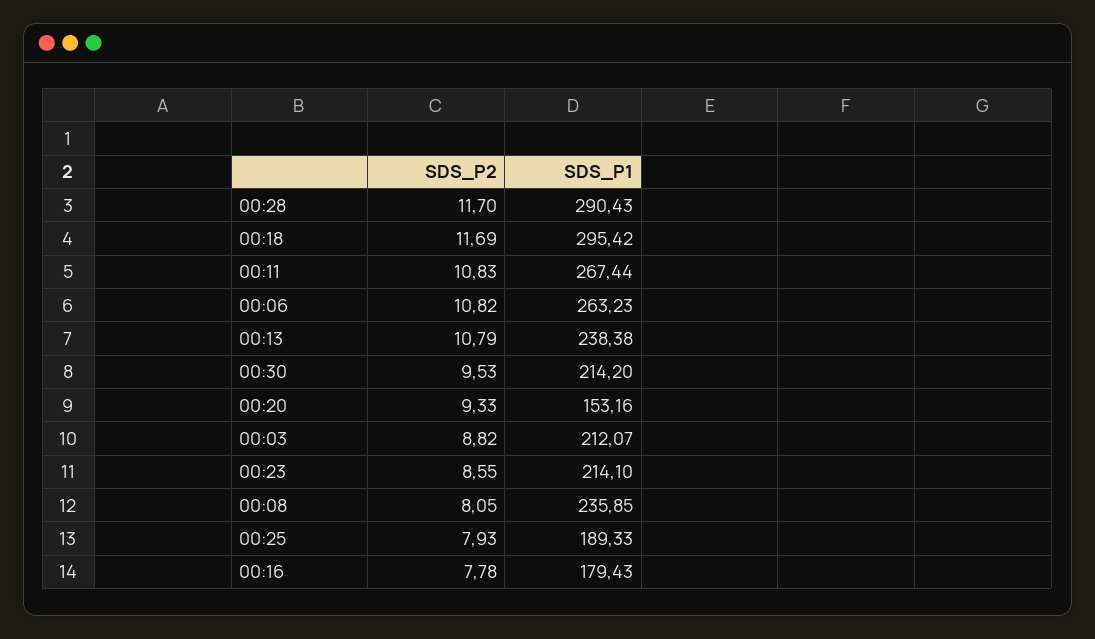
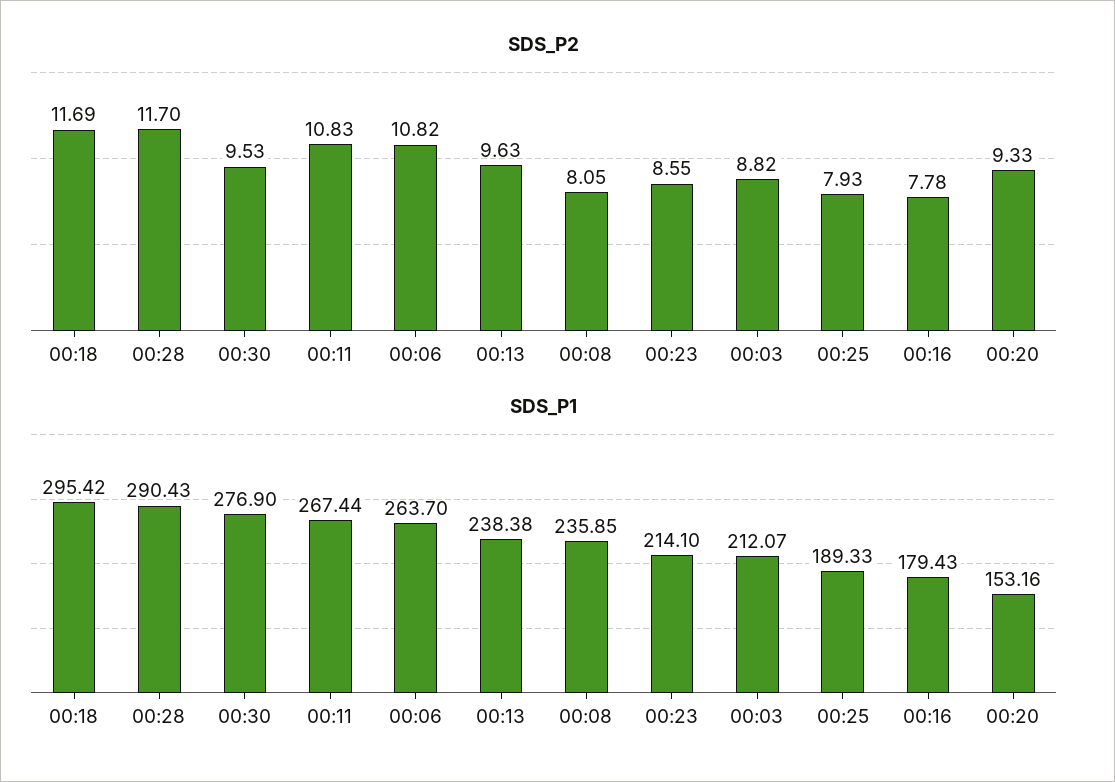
SDS_P1, 00:06: 263.23 -> 263.7
SDS_P2, 00:13: 10.79 -> 9.63
SDS_P1, 00:30: 214.2 -> 276.9

